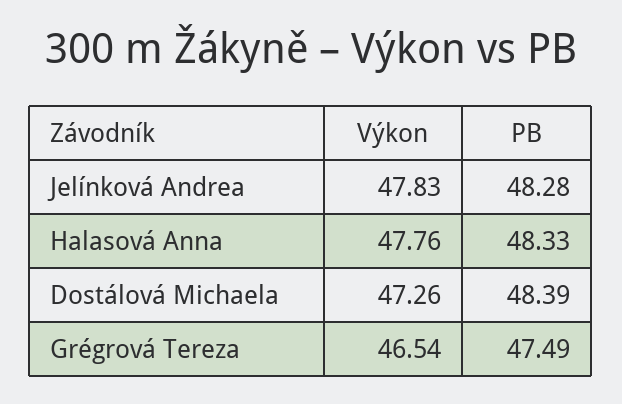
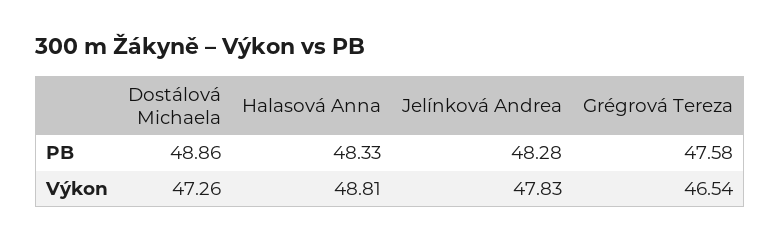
Výkon, Halasová Anna: 47.76 -> 48.81
PB, Dostálová Michaela: 48.39 -> 48.86
PB, Grégrová Tereza: 47.49 -> 47.58

